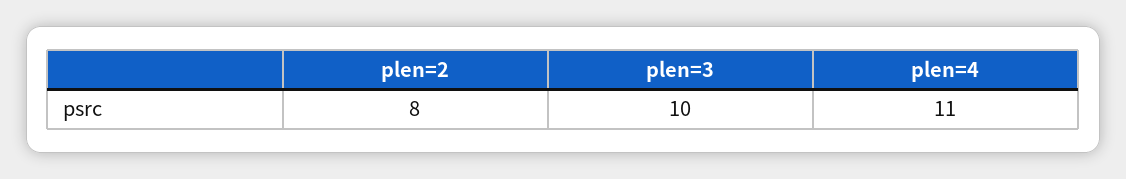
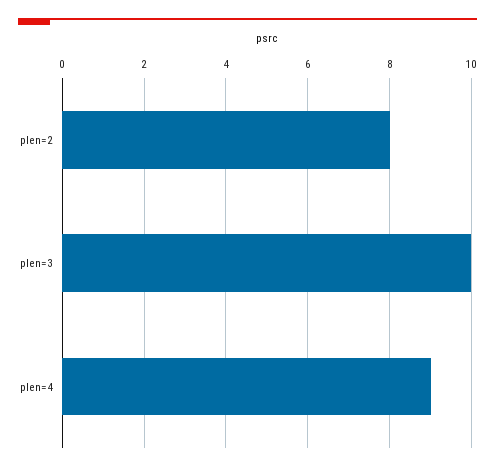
plen=4: 11 -> 9

